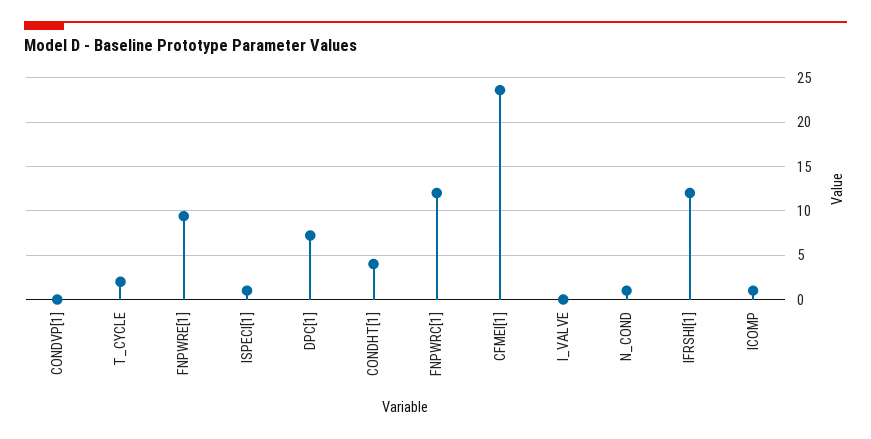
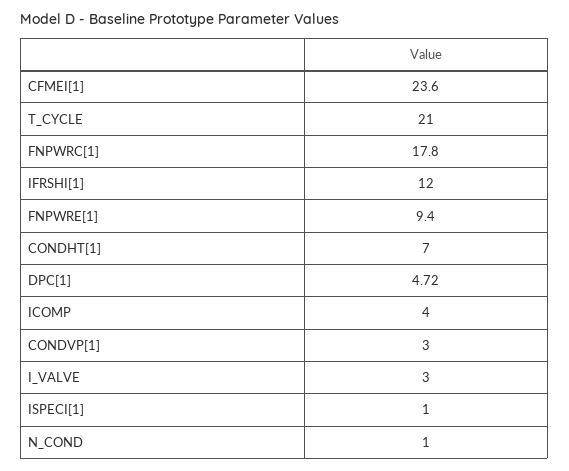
CONDVP[1]: 0 -> 3
T_CYCLE: 2 -> 21
DPC[1]: 7 -> 4.72
CONDHT[1]: 4 -> 7
FNPWRC[1]: 12 -> 17.8
I_VALVE: 0 -> 3
ICOMP: 1 -> 4

